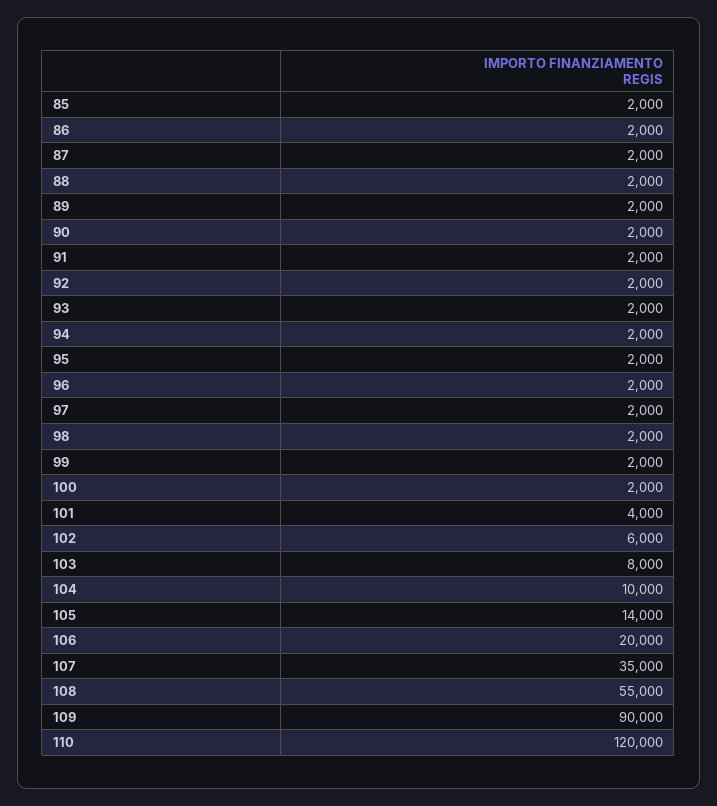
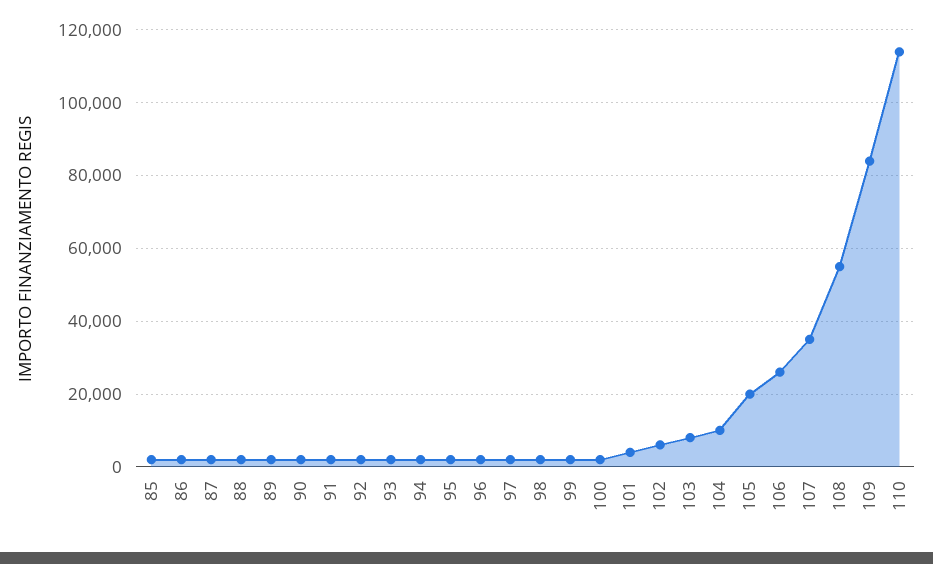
105: 14000 -> 20000
106: 20000 -> 26000
109: 90000 -> 84000
110: 120000 -> 114000

